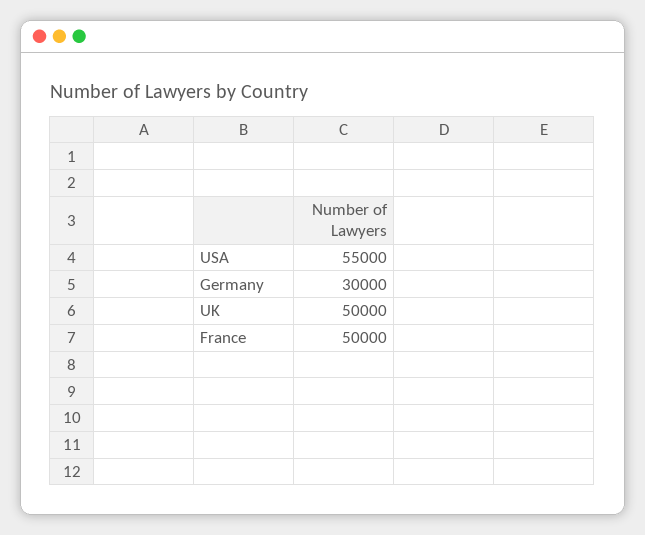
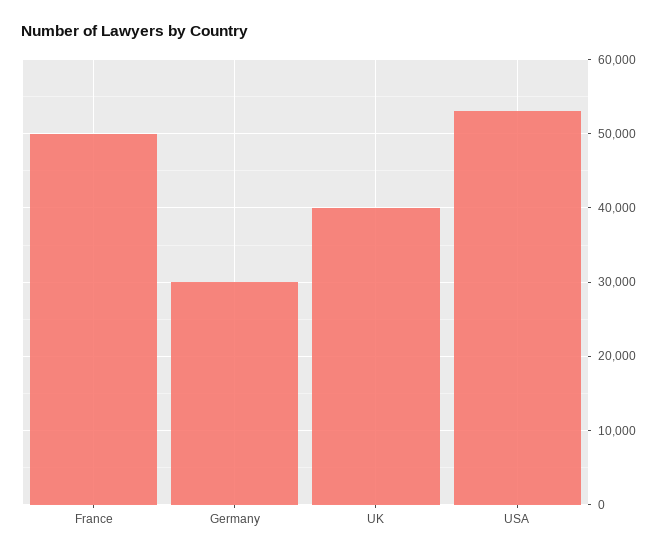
USA: 55000 -> 53000
UK: 50000 -> 40000

